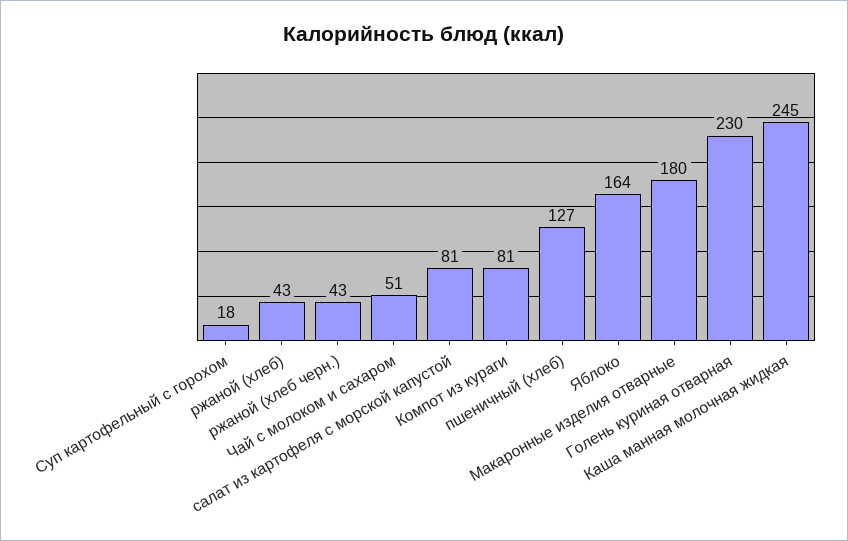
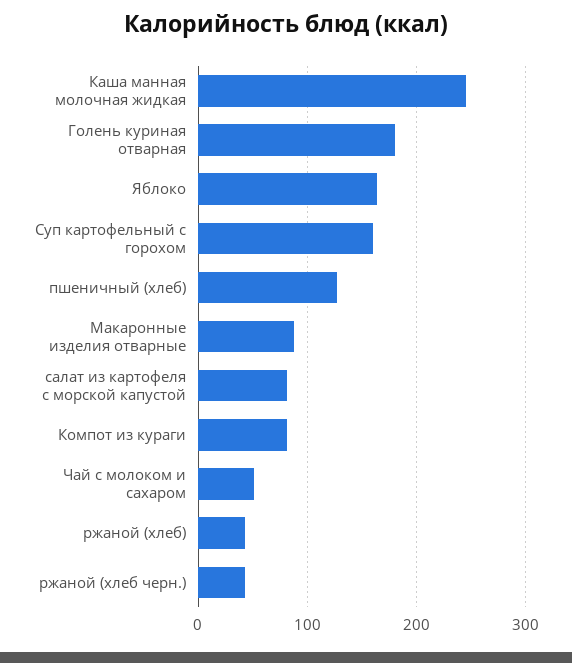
Суп картофельный с горохом: 18 -> 160
Макаронные изделия отварные: 180 -> 90
Голень куриная отварная: 230 -> 180

